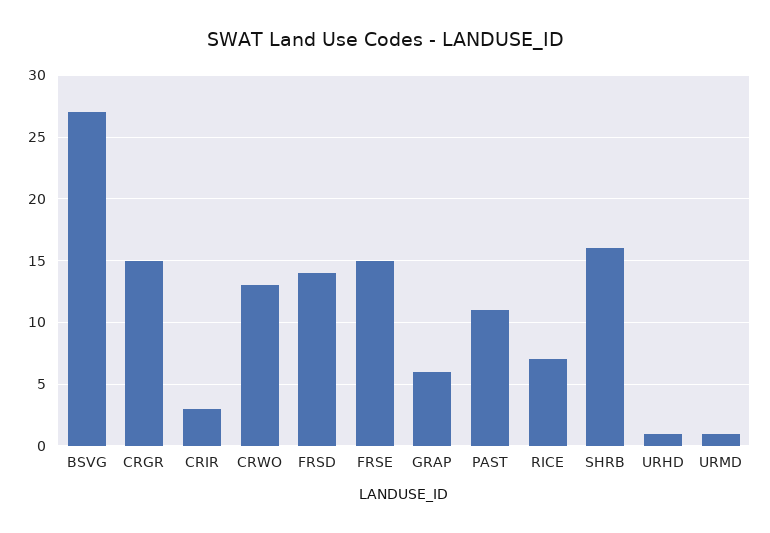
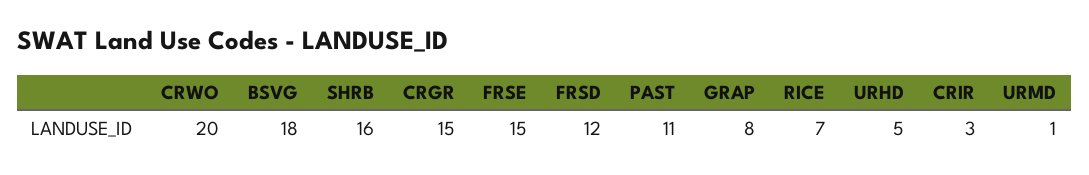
BSVG: 27 -> 18
CRWO: 13 -> 20
FRSD: 14 -> 12
GRAP: 6 -> 8
URHD: 1 -> 5

